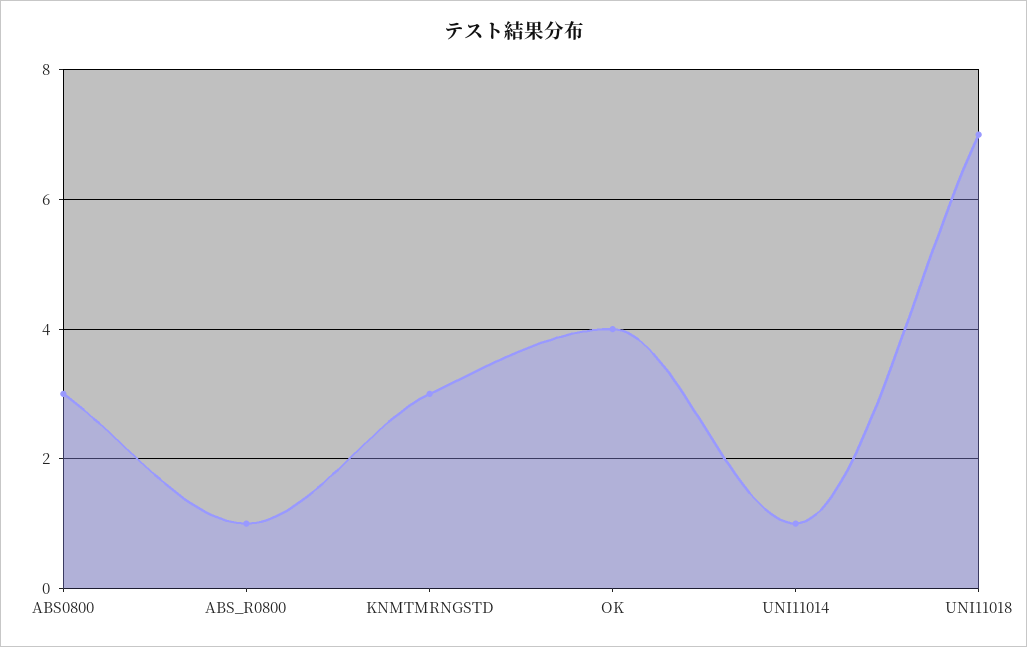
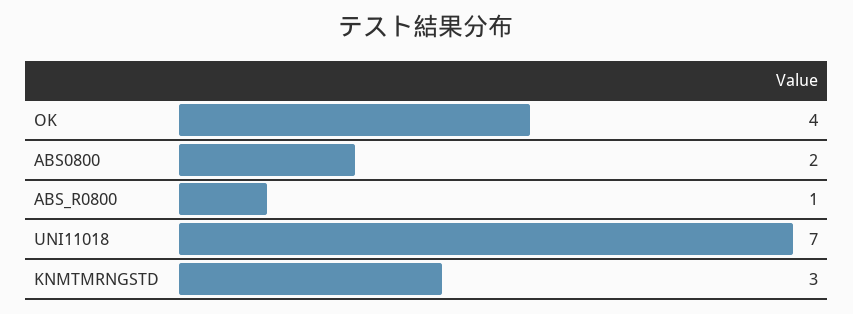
ABS0800: 3 -> 2
UNI11014: 1 -> none

